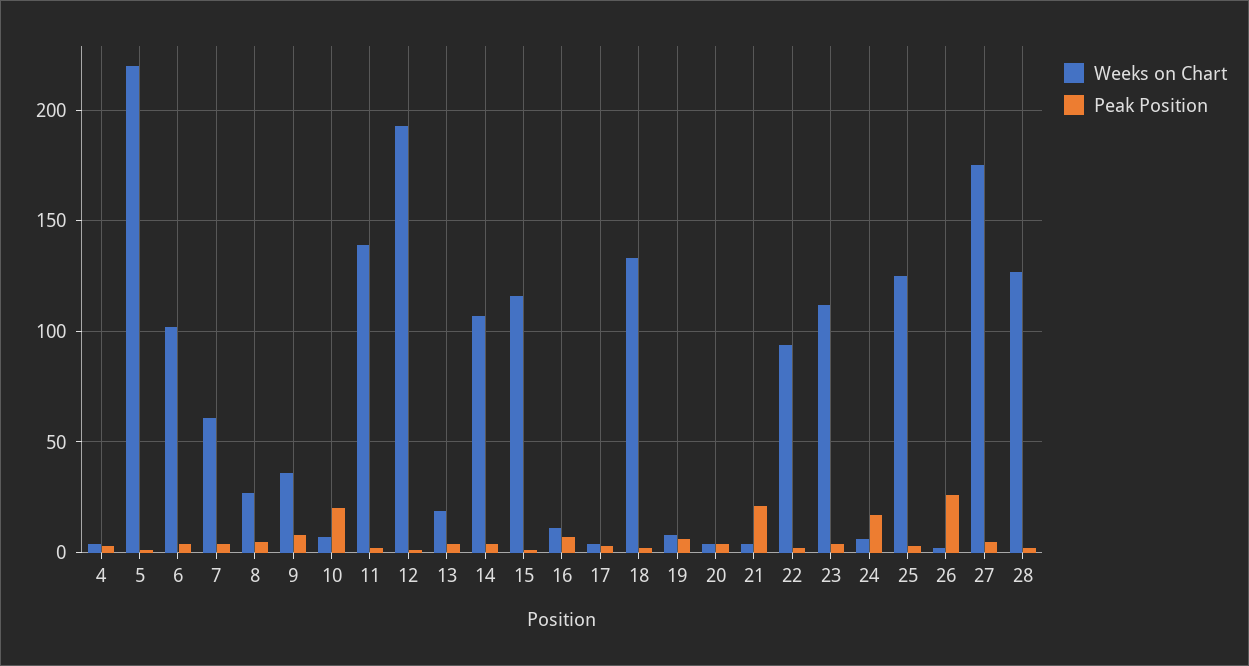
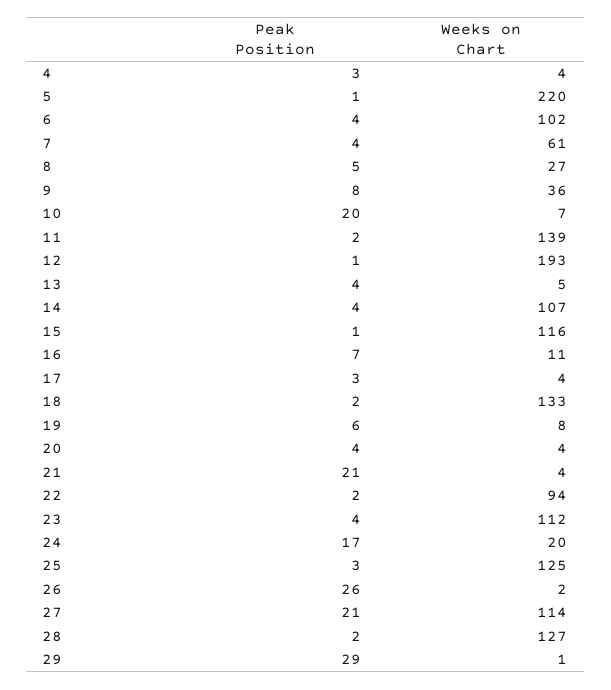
Weeks on Chart, 13: 20 -> 5
Weeks on Chart, 24: 5 -> 20
Weeks on Chart, 27: 175 -> 114
Peak Position, 27: 5 -> 21
Peak Position, 29: none -> 29
Weeks on Chart, 29: none -> 1

